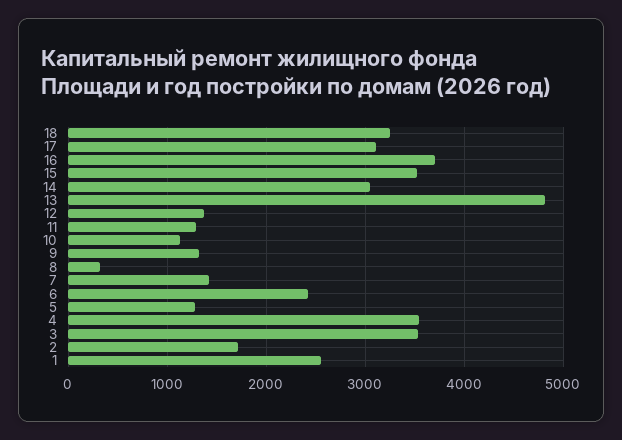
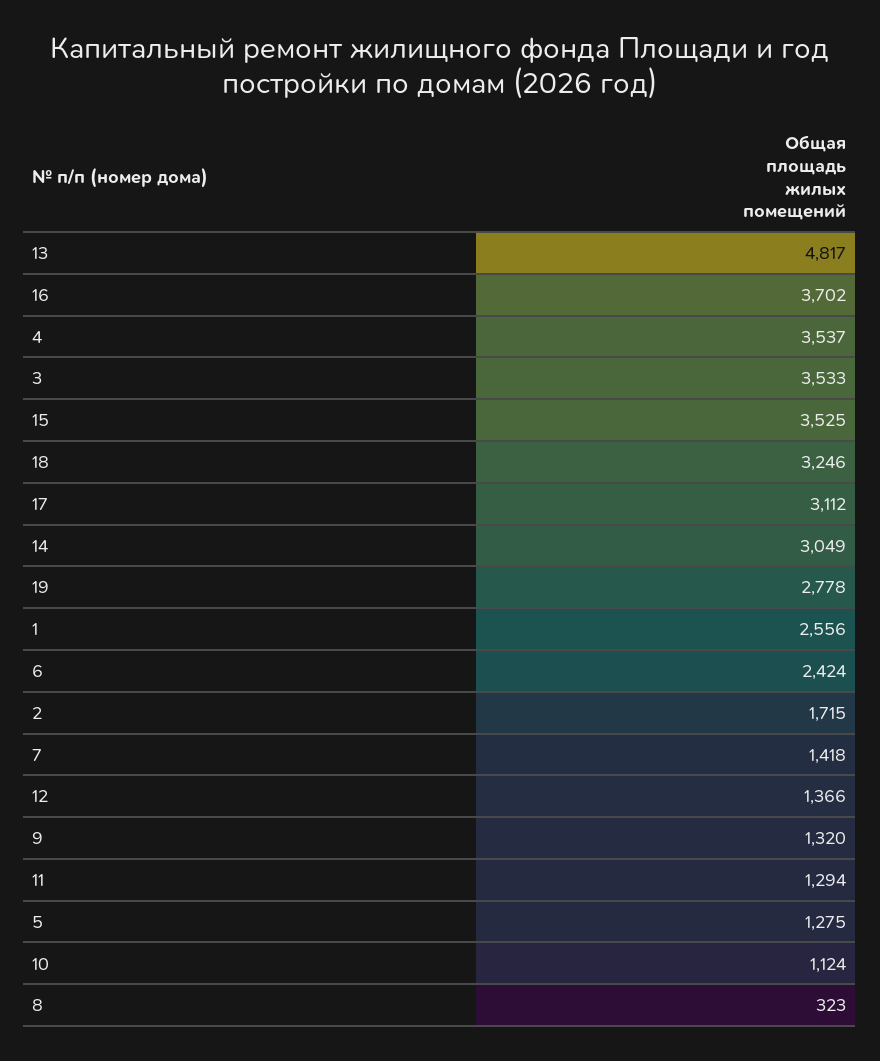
19: none -> 2778

